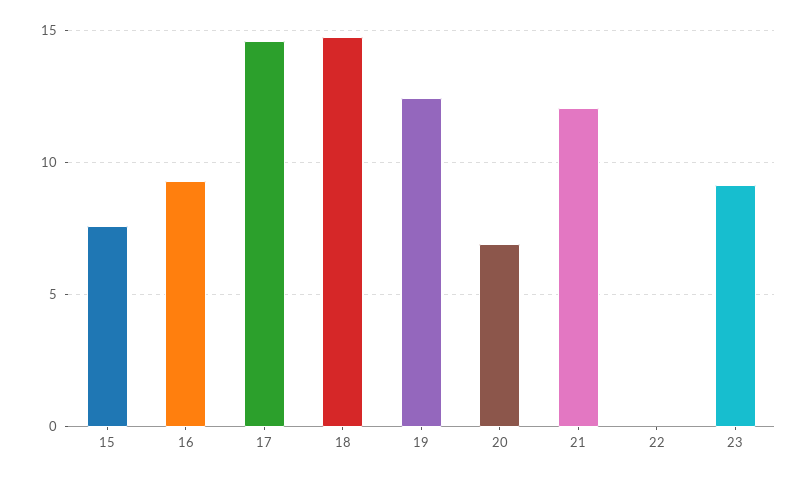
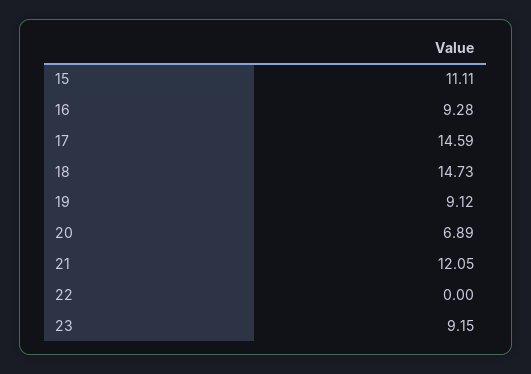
15: 7.5 -> 11.11
19: 12.5 -> 9.12

